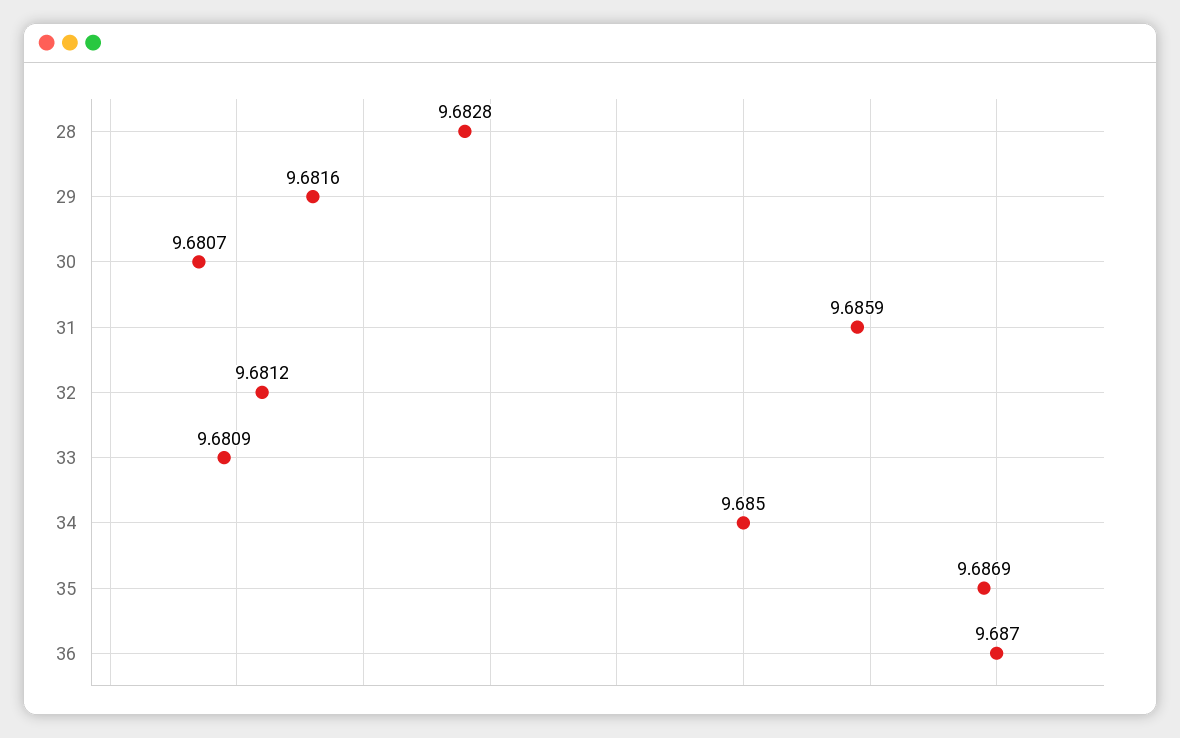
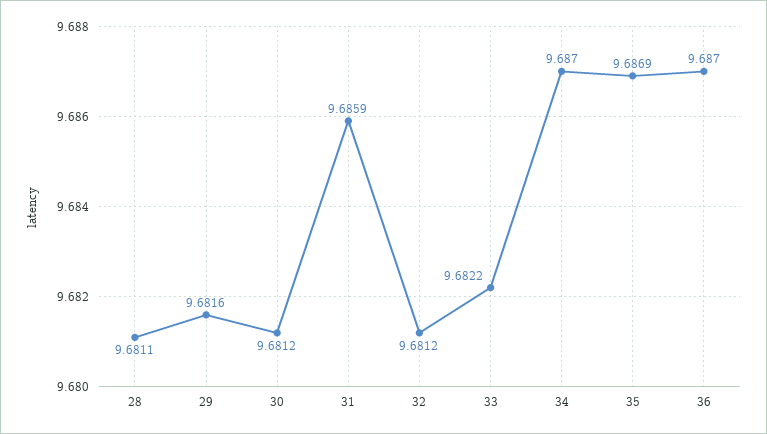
28: 9.6828 -> 9.6811
30: 9.6807 -> 9.6812
33: 9.6809 -> 9.6822
34: 9.685 -> 9.687

